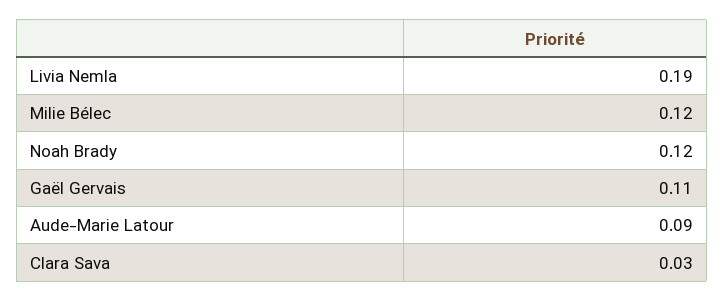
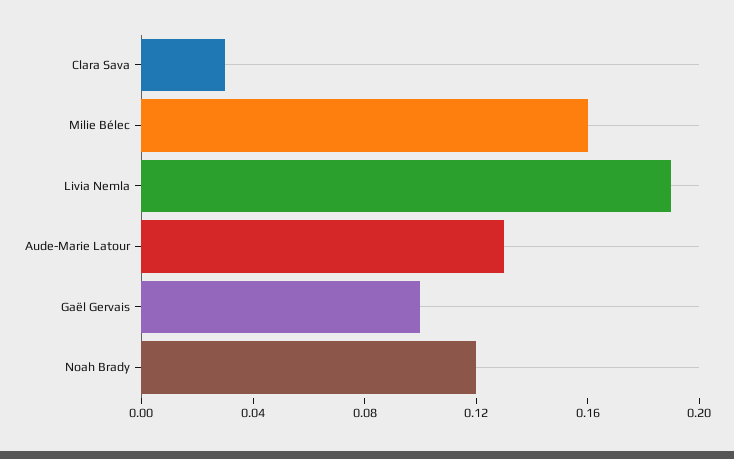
Milie Bélec: 0.12 -> 0.16
Gaël Gervais: 0.11 -> 0.1
Aude-Marie Latour: 0.09 -> 0.13

